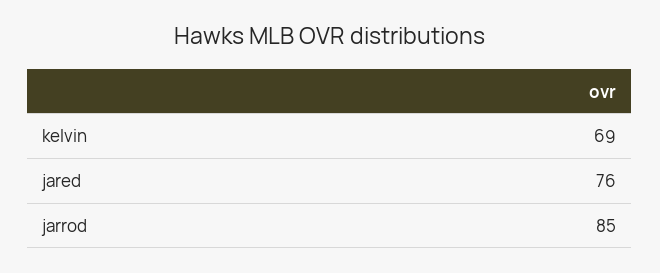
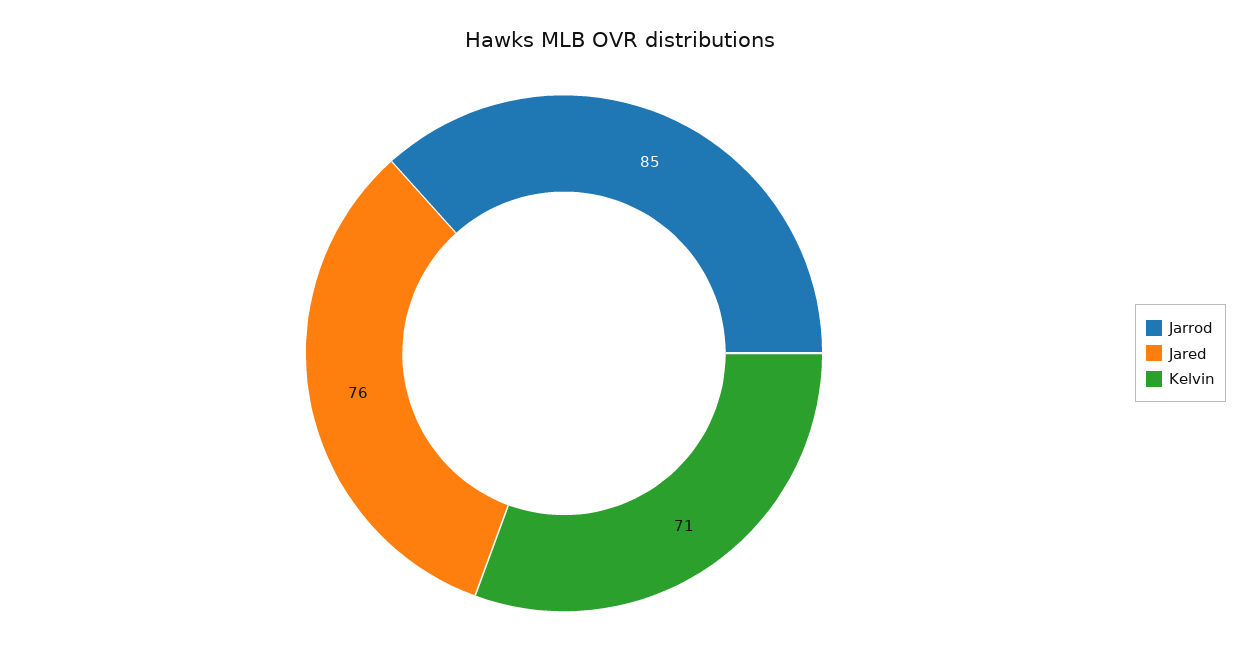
kelvin: 69 -> 71

